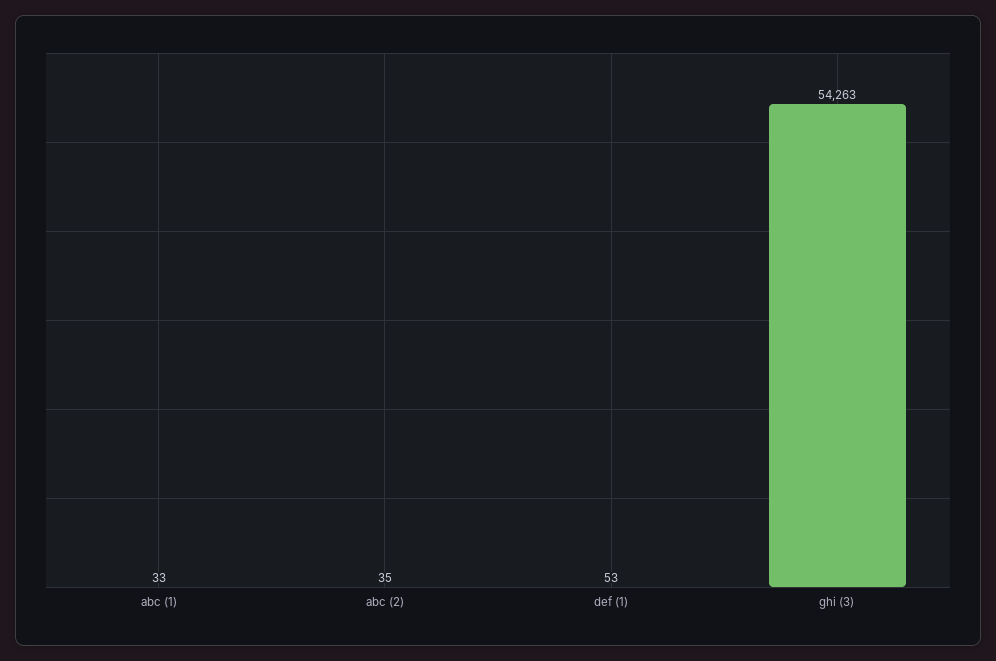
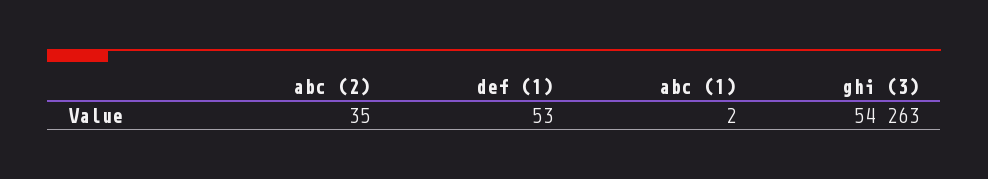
abc (1): 33 -> 2

